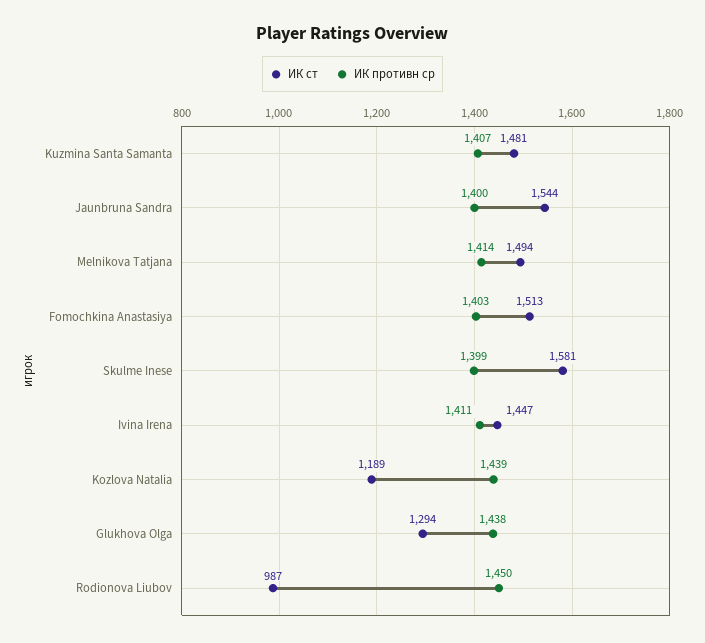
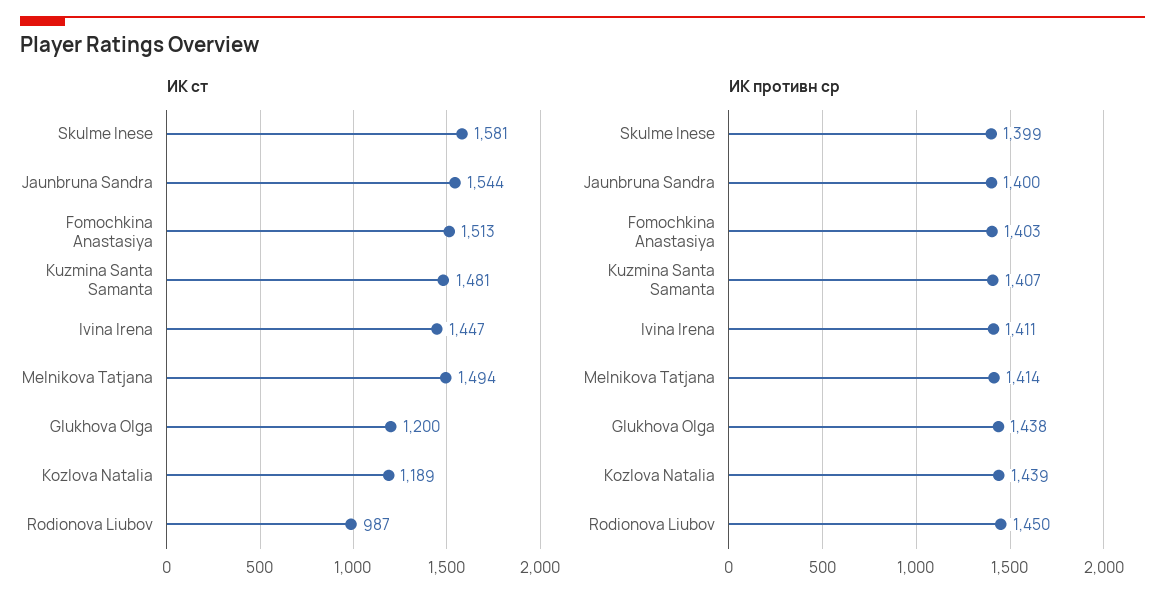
ИК ст, Glukhova Olga: 1294 -> 1200

